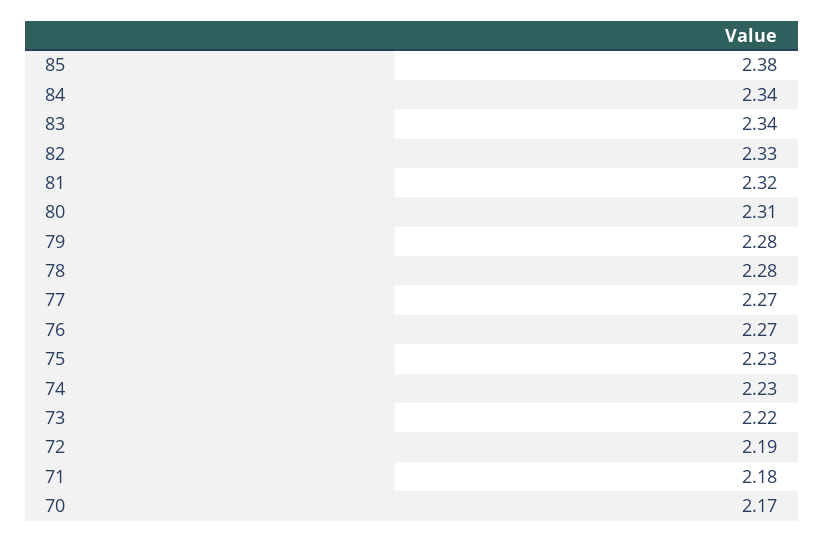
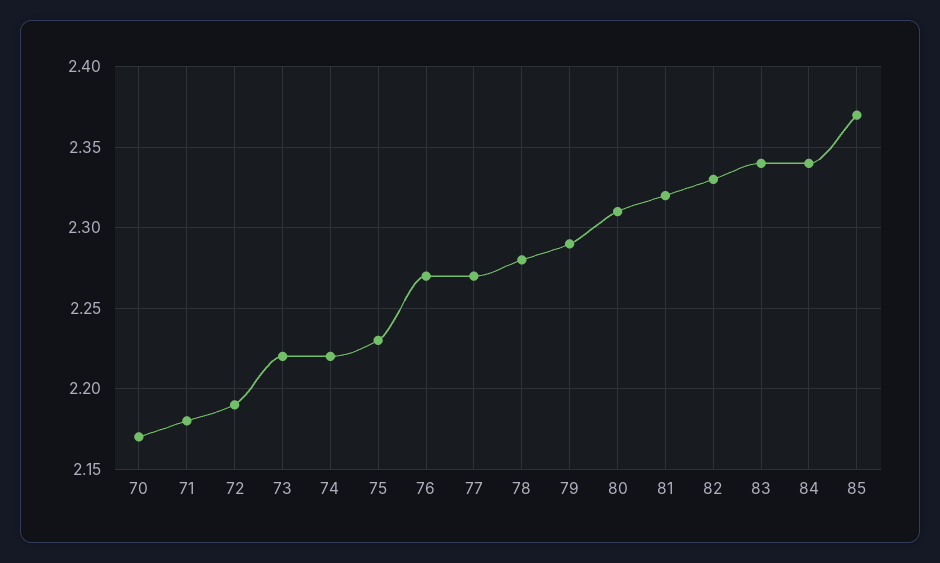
85: 2.38 -> 2.37
79: 2.28 -> 2.29
74: 2.23 -> 2.22

